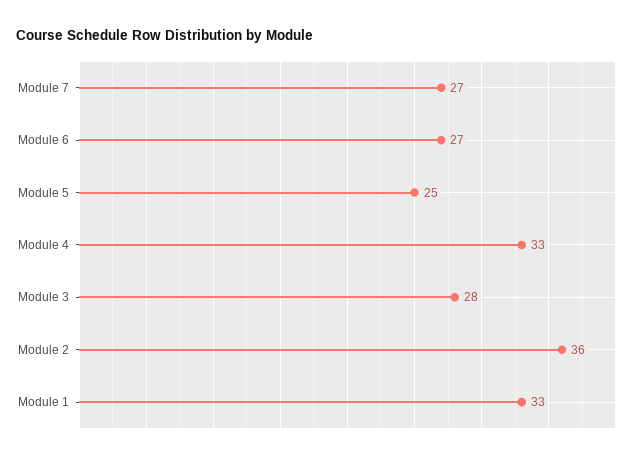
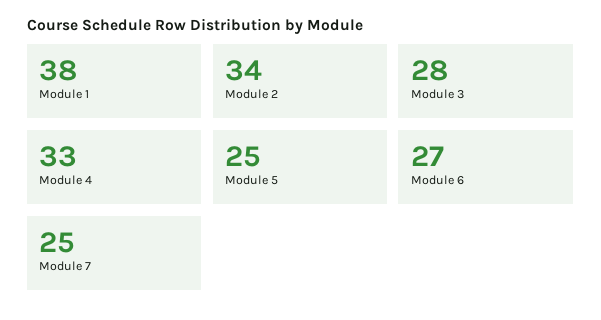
Module 7: 27 -> 25
Module 2: 36 -> 34
Module 1: 33 -> 38

